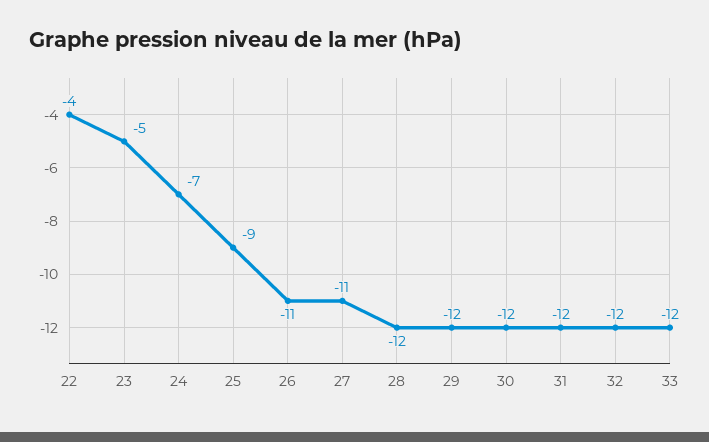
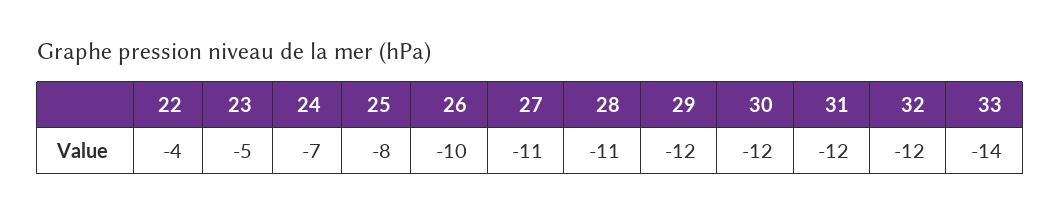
25: -9 -> -8
26: -11 -> -10
28: -12 -> -11
33: -12 -> -14

